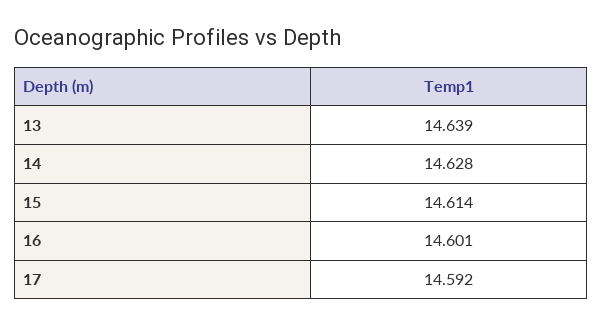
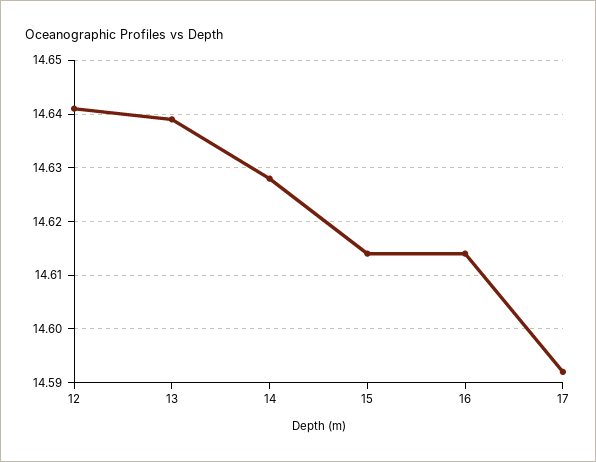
16: 14.601 -> 14.615
12: none -> 14.64

